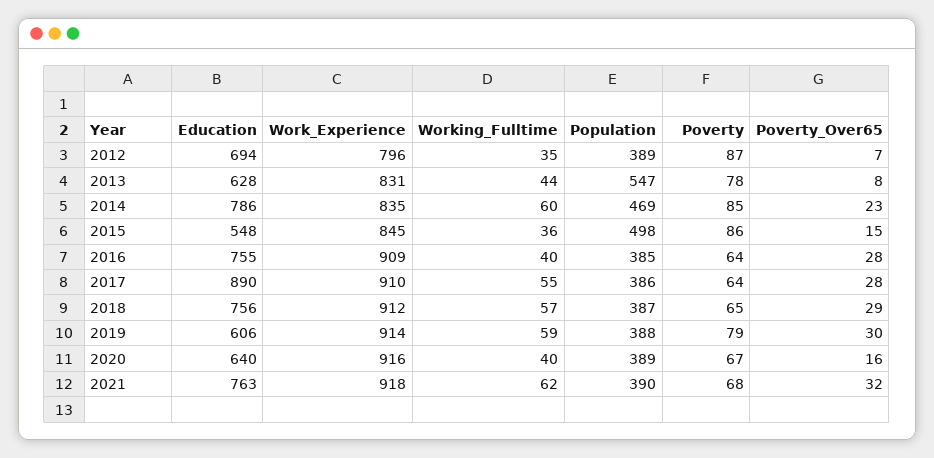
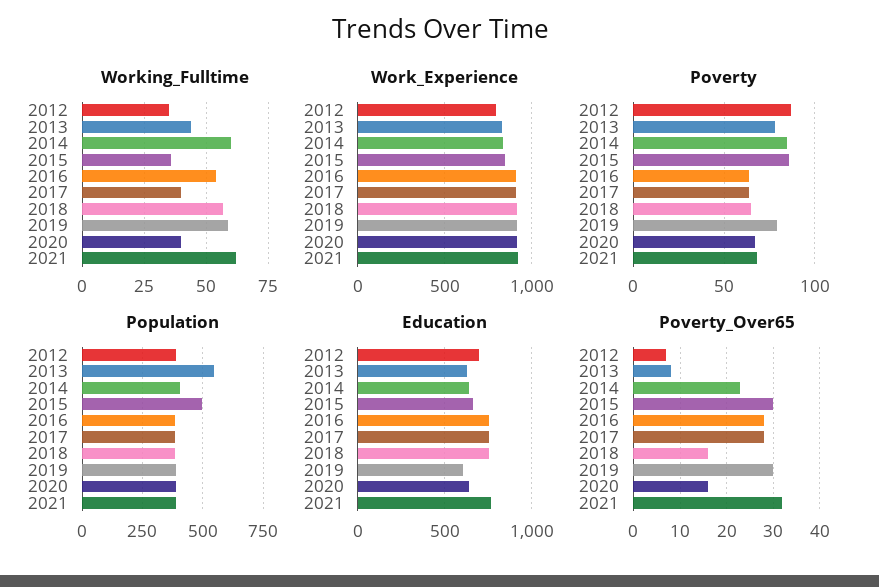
Education, 2014: 786 -> 650
Population, 2014: 469 -> 400
Education, 2015: 548 -> 650
Poverty_Over65, 2015: 15 -> 30
Working_Fulltime, 2016: 40 -> 55
Education, 2017: 890 -> 750
Working_Fulltime, 2017: 55 -> 40
Poverty_Over65, 2018: 29 -> 15

